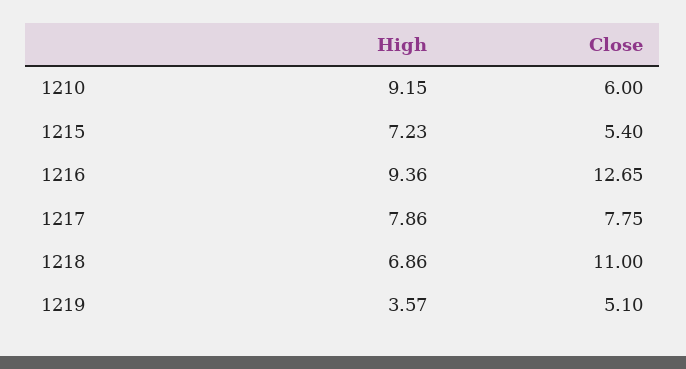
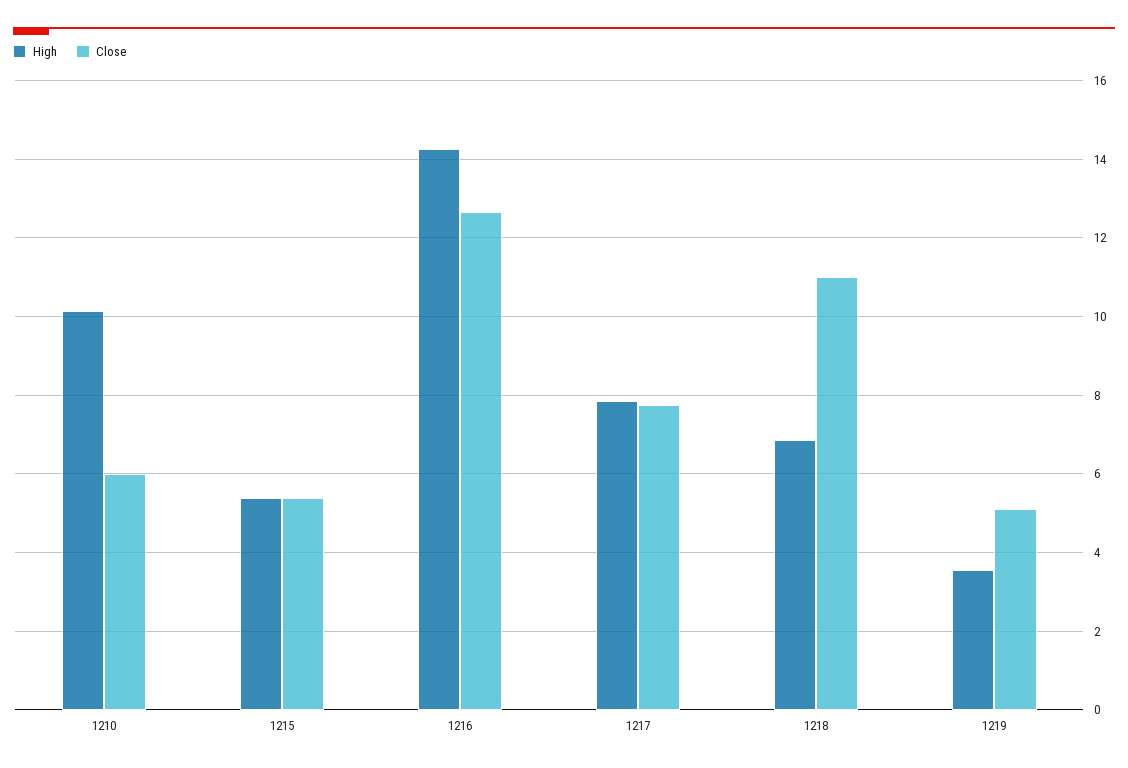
High, 1210: 9.15 -> 10.2
High, 1215: 7.23 -> 5.4
High, 1216: 9.36 -> 14.2

